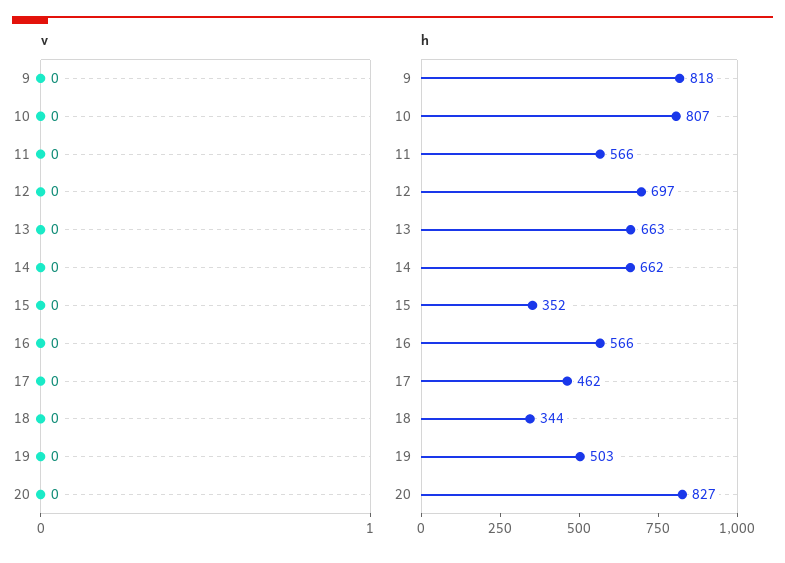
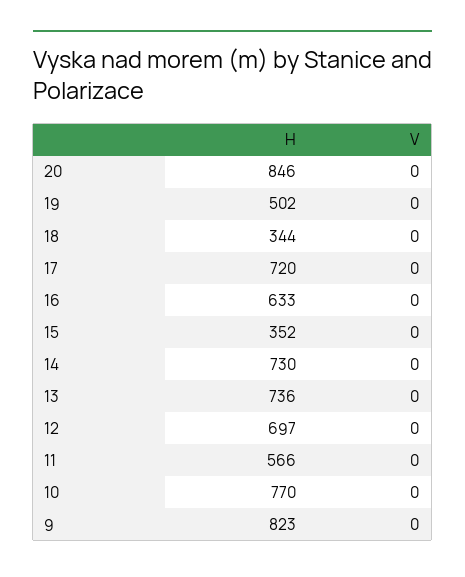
h, 9: 818 -> 823
h, 10: 807 -> 770
h, 13: 663 -> 736
h, 14: 662 -> 730
h, 16: 566 -> 633
h, 17: 462 -> 720
h, 19: 503 -> 502
h, 20: 827 -> 846

